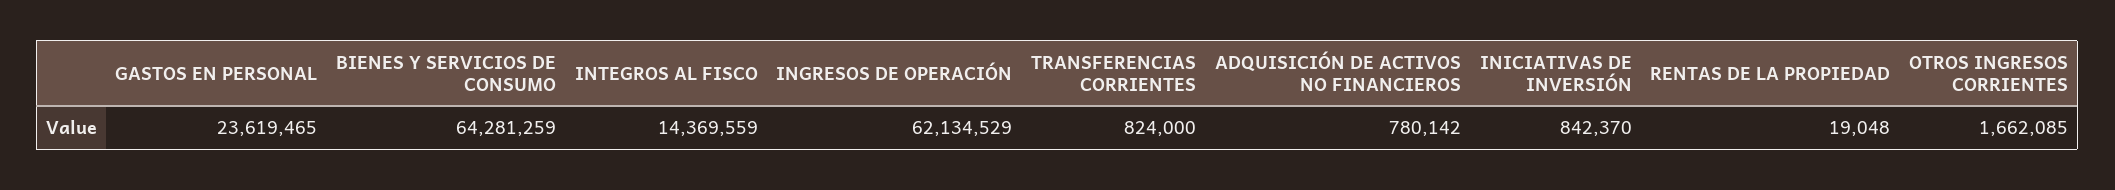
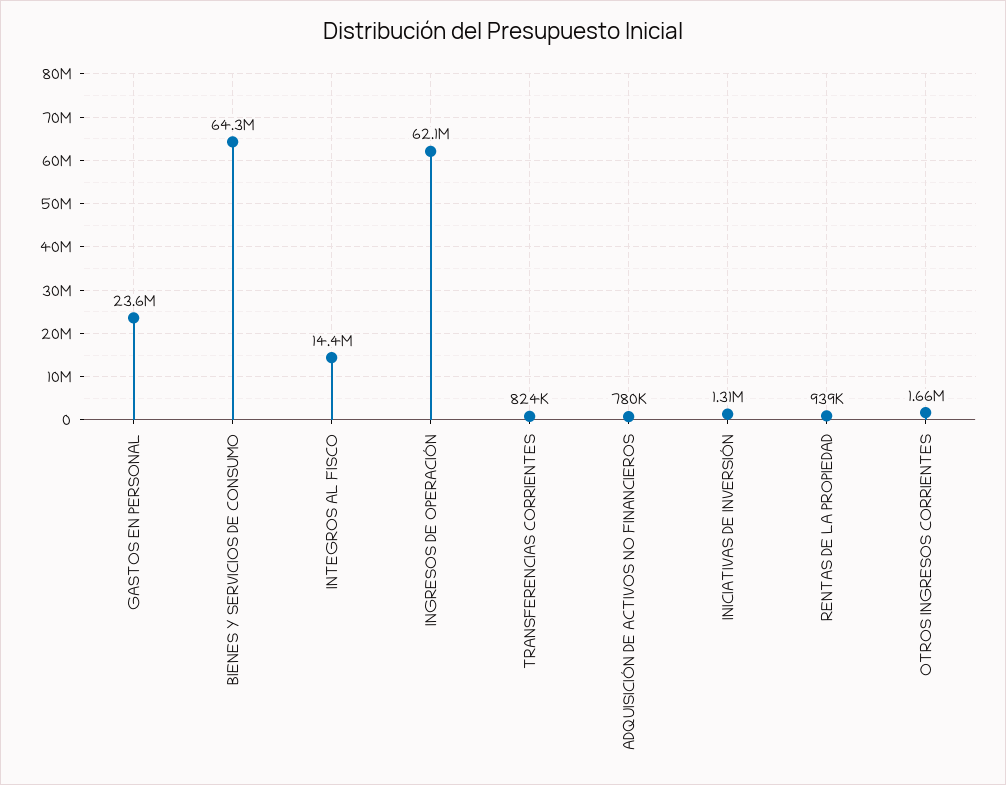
INICIATIVAS DE INVERSIÓN: 842370 -> 1310000
RENTAS DE LA PROPIEDAD: 19048 -> 939000

